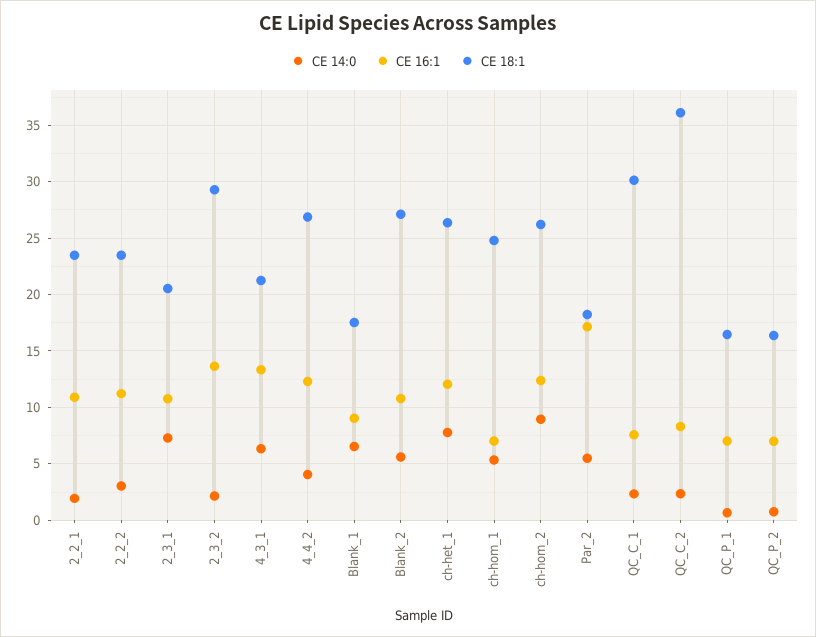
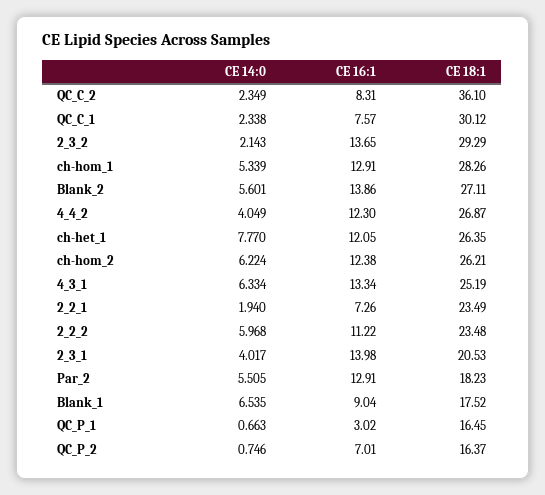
CE 16:1, 2_2_1: 11 -> 7.26
CE 14:0, 2_2_2: 3 -> 5.968
CE 14:0, 2_3_1: 7 -> 4.017
CE 16:1, 2_3_1: 11 -> 13.98
CE 18:1, 4_3_1: 21 -> 25.19
CE 16:1, Blank_2: 11 -> 13.86
CE 16:1, ch-hom_1: 7 -> 12.91
CE 18:1, ch-hom_1: 25 -> 28.26
CE 14:0, ch-hom_2: 9 -> 6.224
CE 16:1, Par_2: 17 -> 12.91
CE 16:1, QC_P_1: 7 -> 3.02

